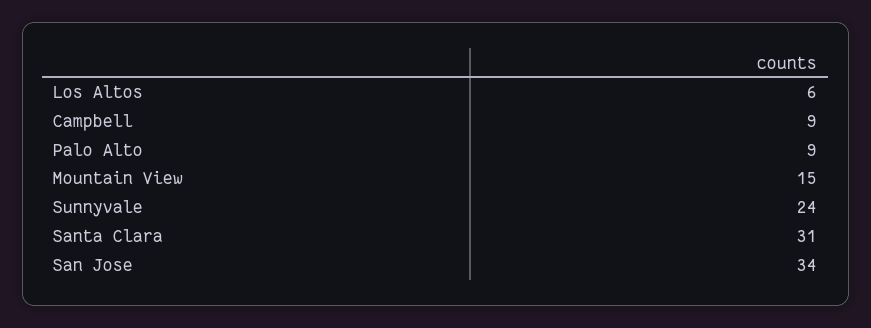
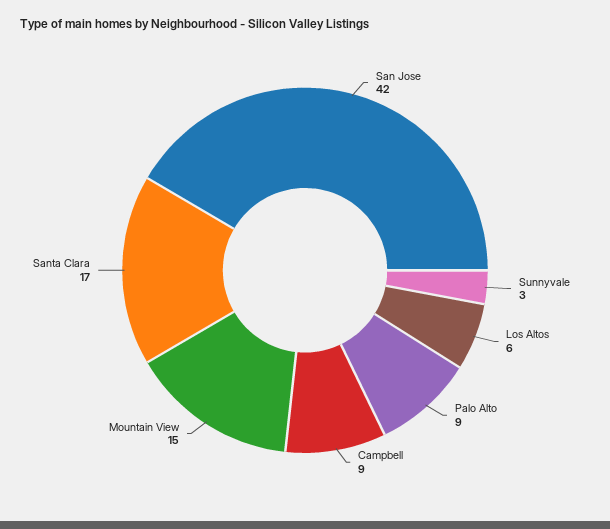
Sunnyvale: 24 -> 3
Santa Clara: 31 -> 17
San Jose: 34 -> 42

